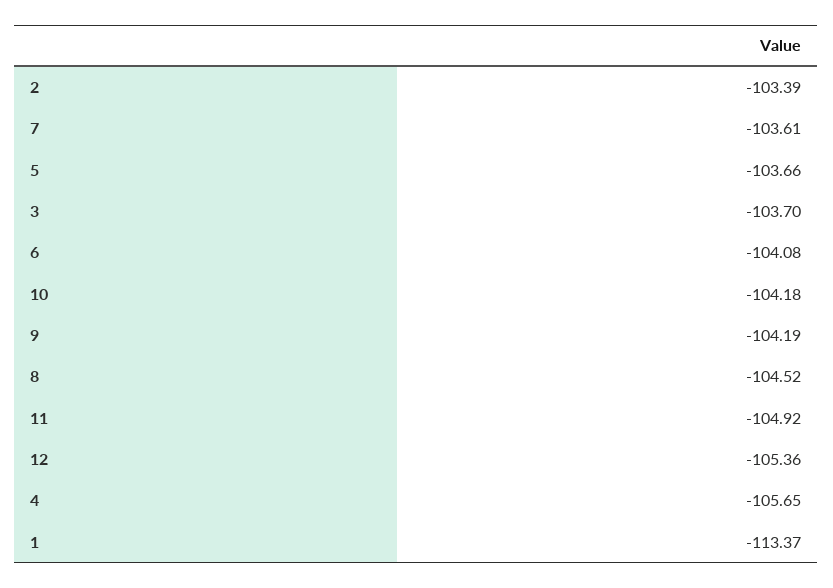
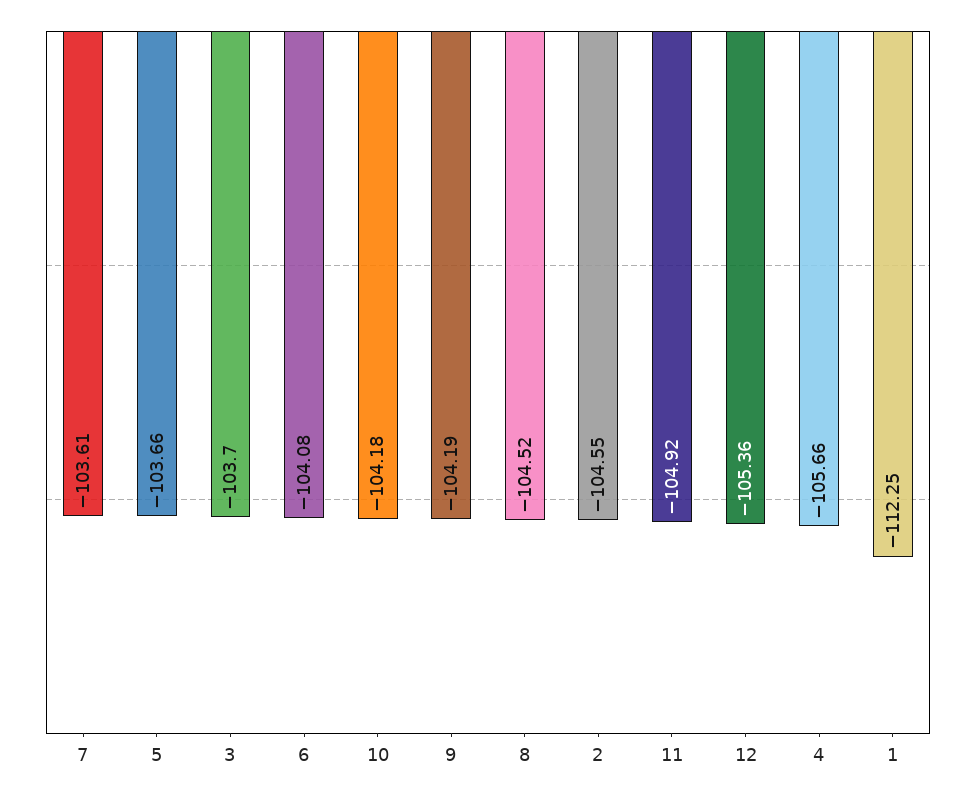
2: -103.39 -> -104.55
4: -105.65 -> -105.66
1: -113.37 -> -112.25

